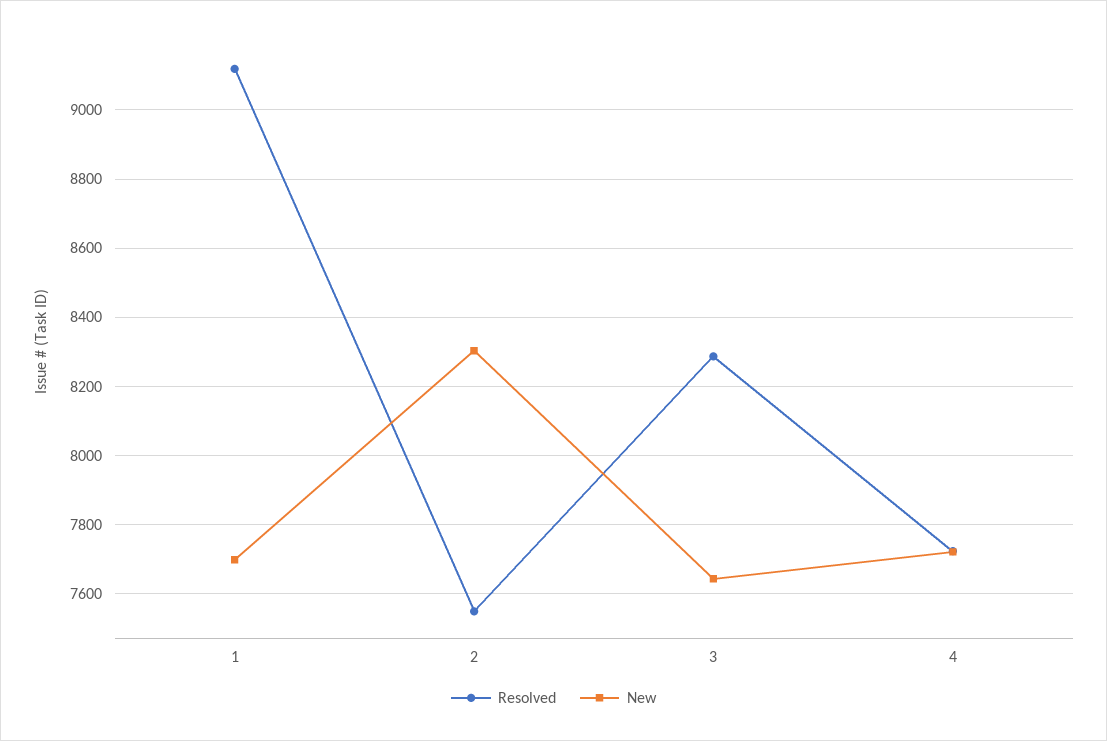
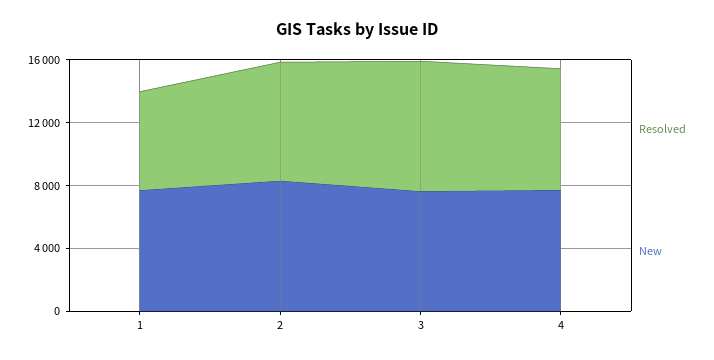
Resolved, 1: 9120 -> 6000

